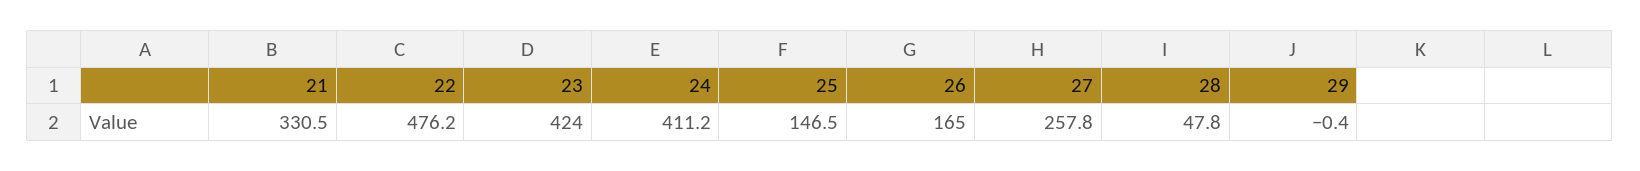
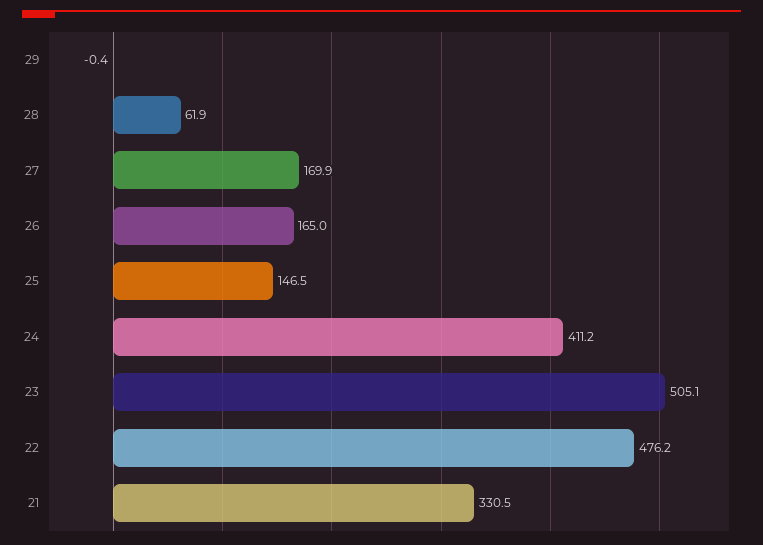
23: 424 -> 505.1
27: 257.8 -> 169.9
28: 47.8 -> 61.9

